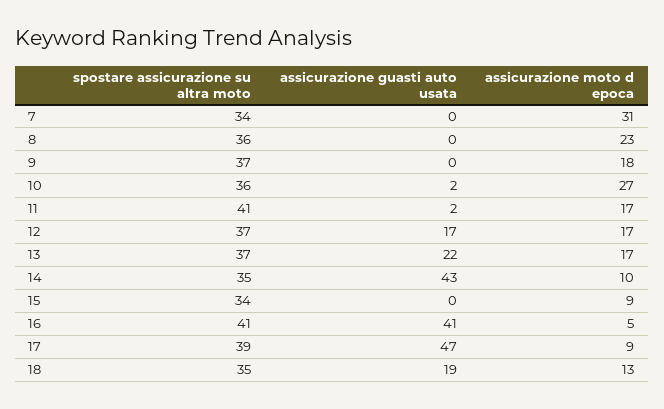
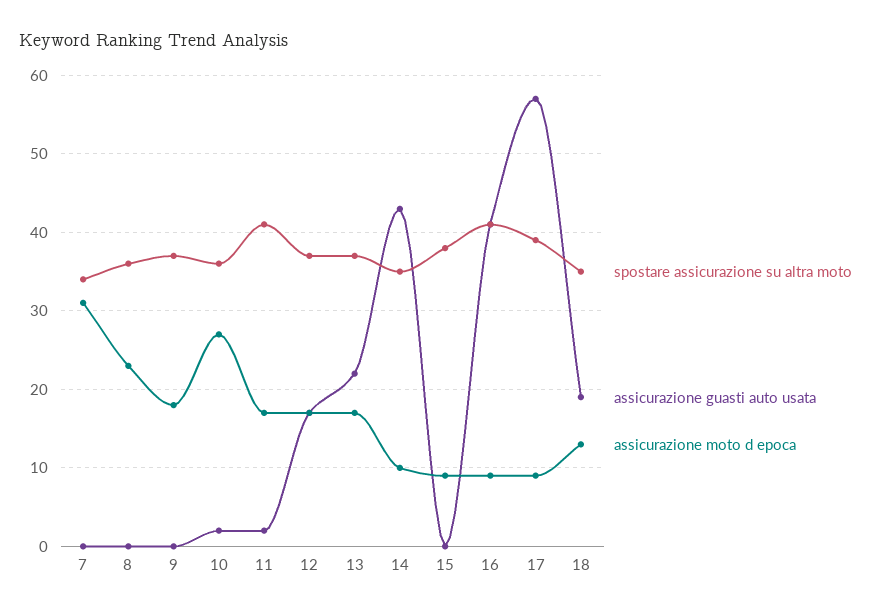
spostare assicurazione su altra moto, 15: 34 -> 38
assicurazione moto d epoca, 16: 5 -> 9
assicurazione guasti auto usata, 17: 47 -> 57

